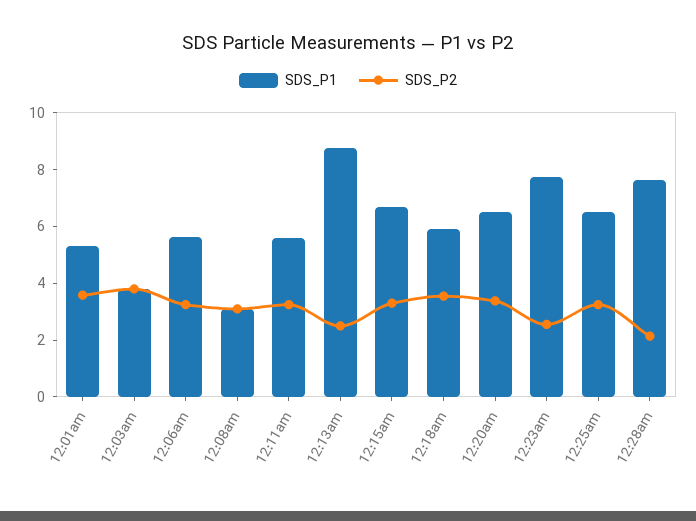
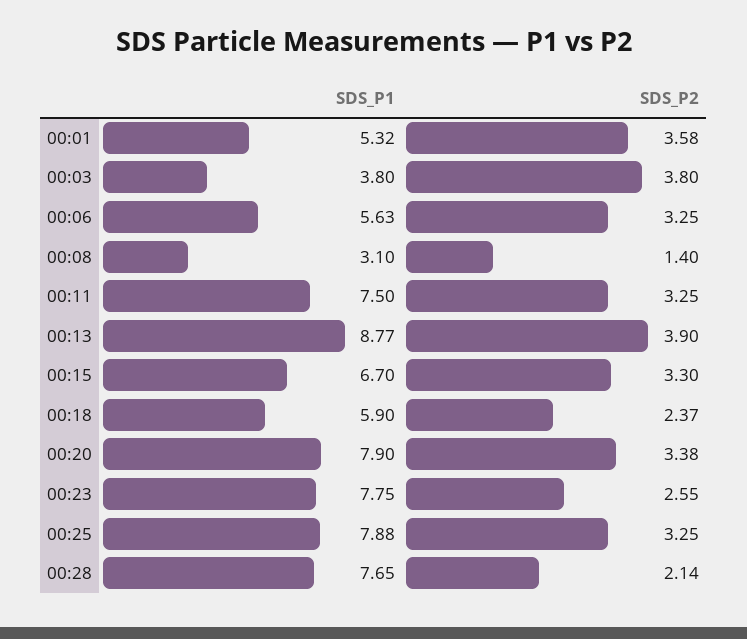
SDS_P2, 12:08am: 3 -> 1.4
SDS_P1, 12:11am: 5.5 -> 7.5
SDS_P2, 12:13am: 2.5 -> 3.9
SDS_P2, 12:18am: 3.5 -> 2.37
SDS_P1, 12:20am: 6.5 -> 7.9
SDS_P1, 12:25am: 6.5 -> 7.88

